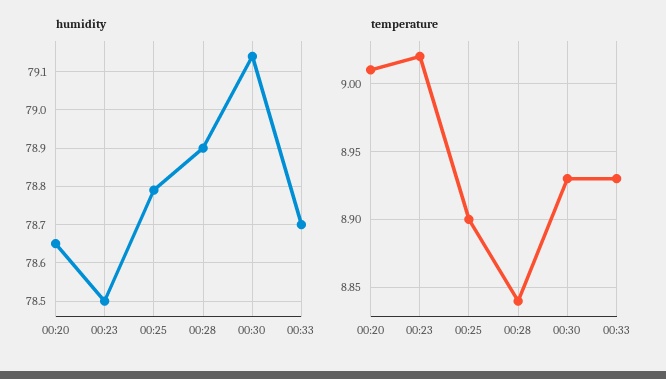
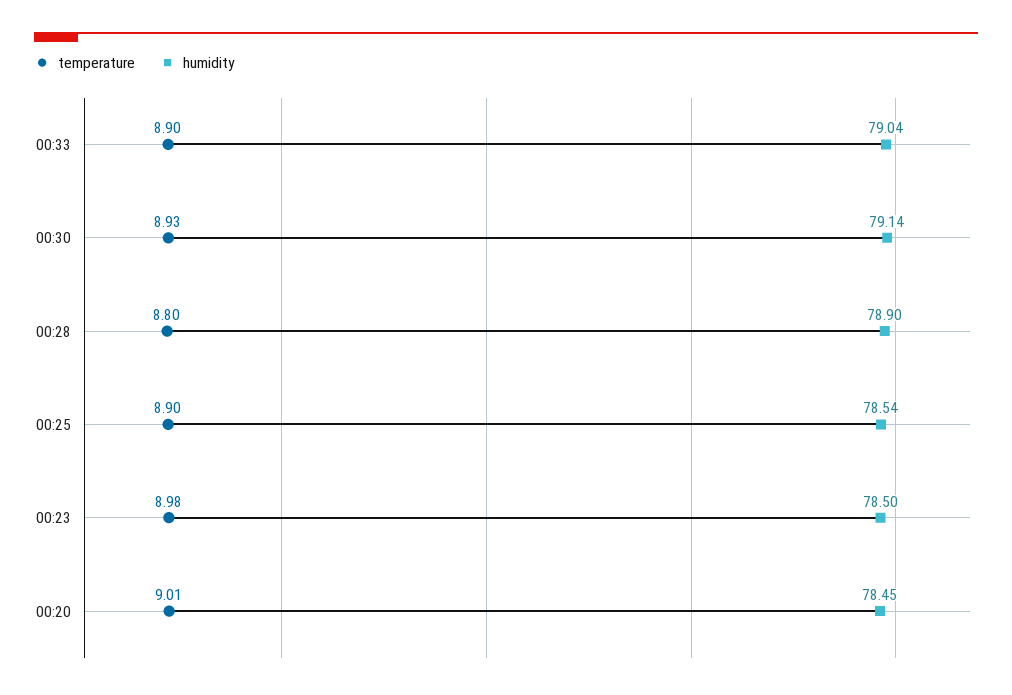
humidity, 00:20: 78.65 -> 78.45
humidity, 00:25: 78.8 -> 78.54
humidity, 00:33: 78.7 -> 79.04
temperature, 00:23: 9.02 -> 8.98
temperature, 00:28: 8.84 -> 8.8
temperature, 00:33: 8.93 -> 8.9

